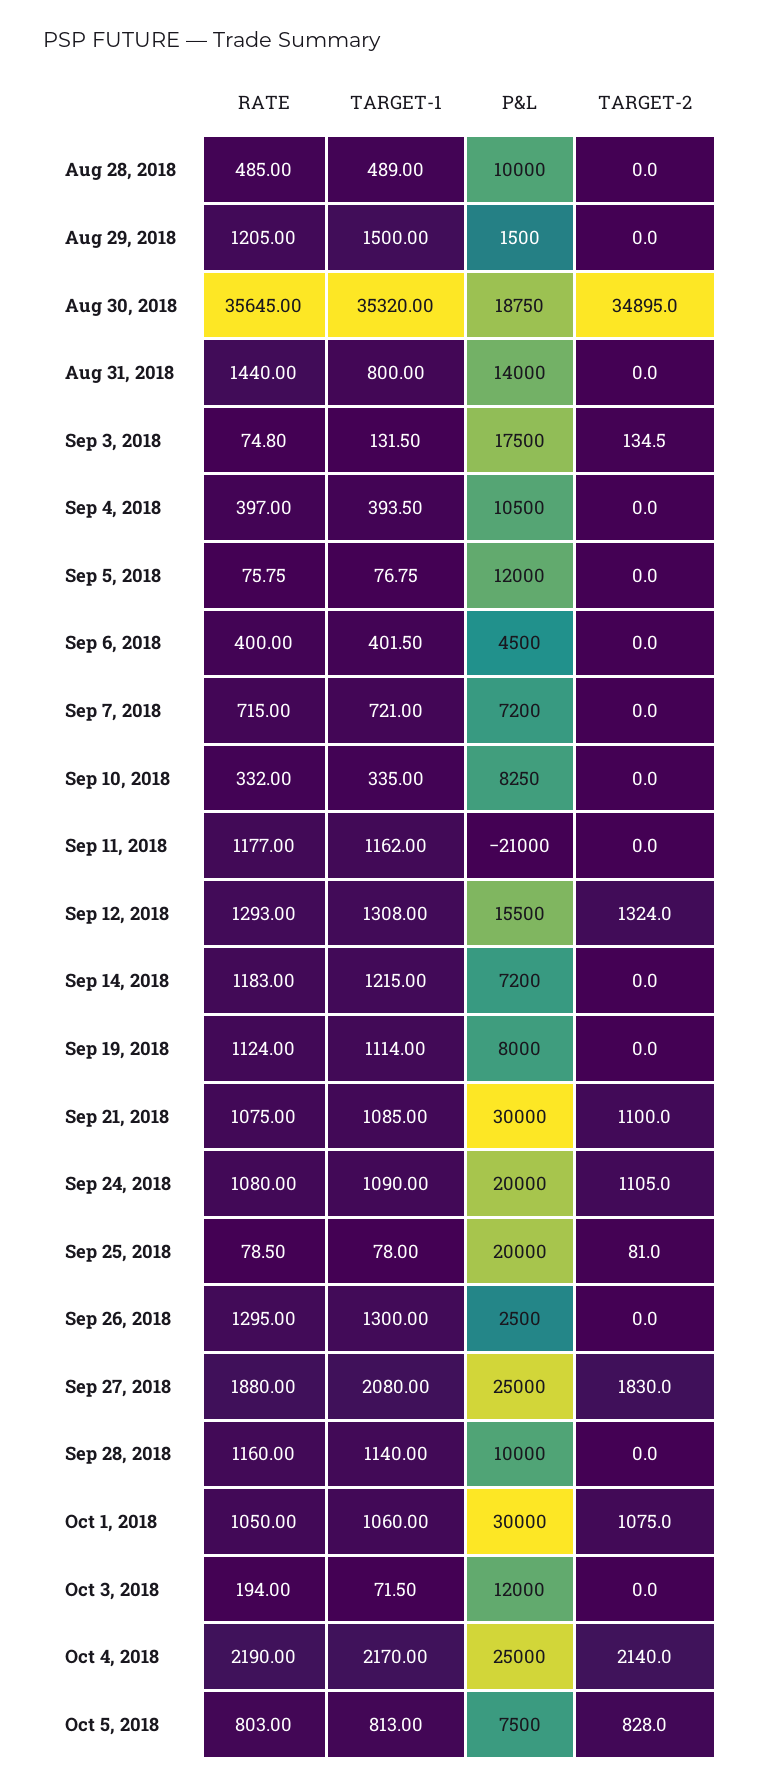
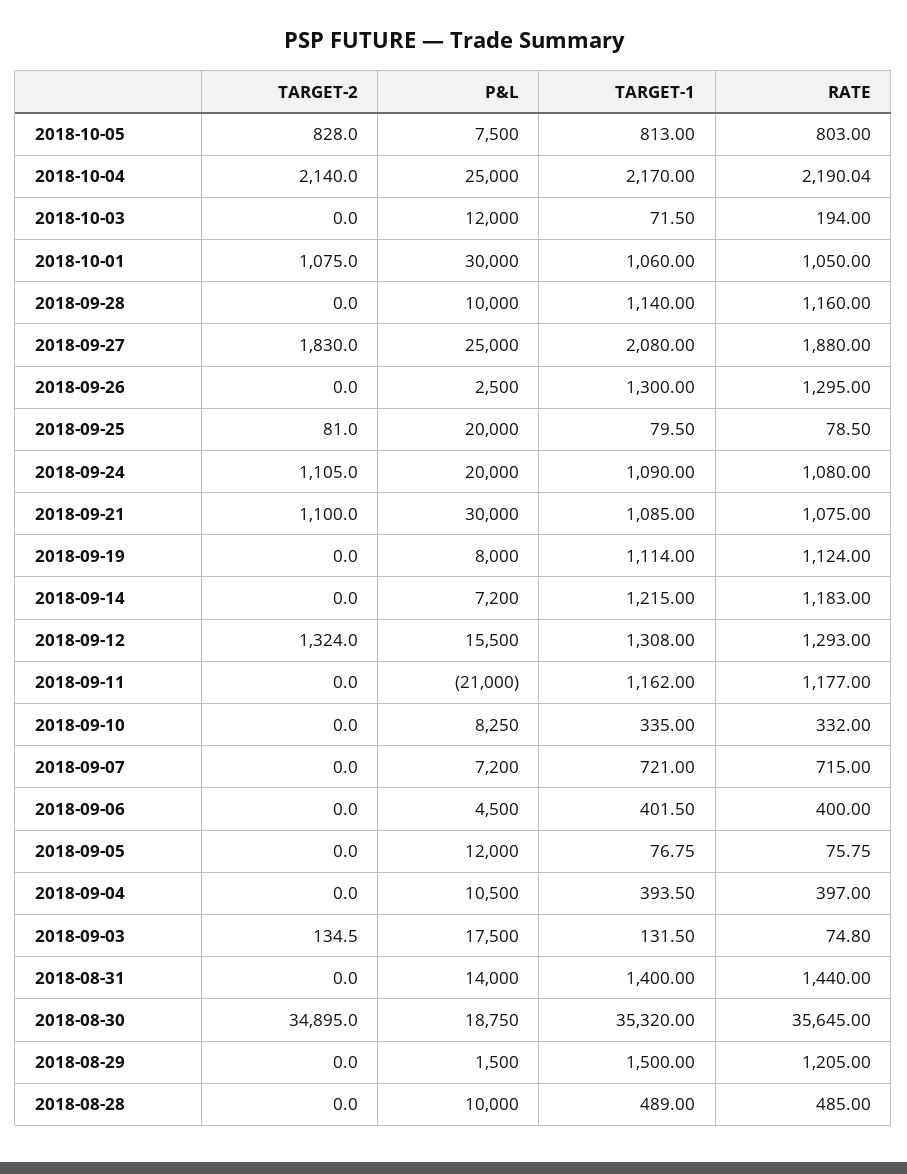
TARGET-1, Aug 31, 2018: 800 -> 1400
TARGET-1, Sep 25, 2018: 78 -> 79.5
RATE, Oct 4, 2018: 2190 -> 2190.04

